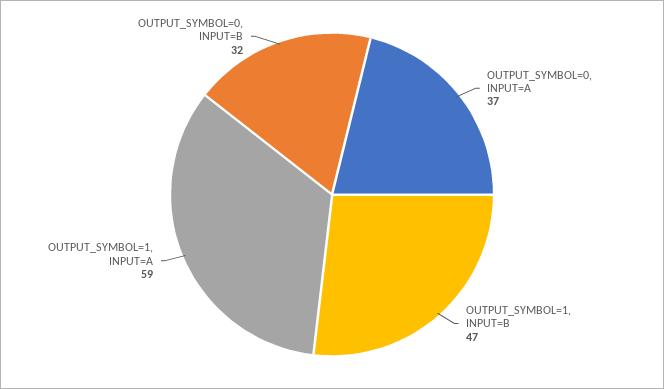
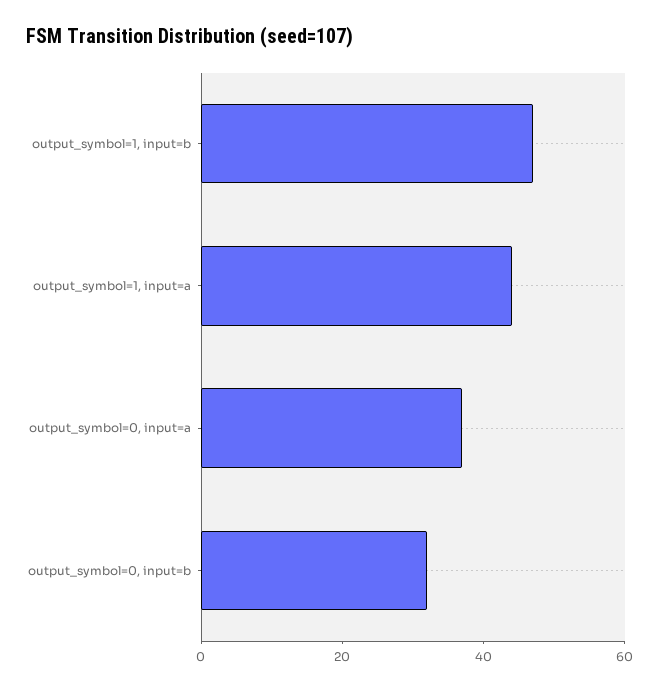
OUTPUT_SYMBOL=1, INPUT=A: 59 -> 45

